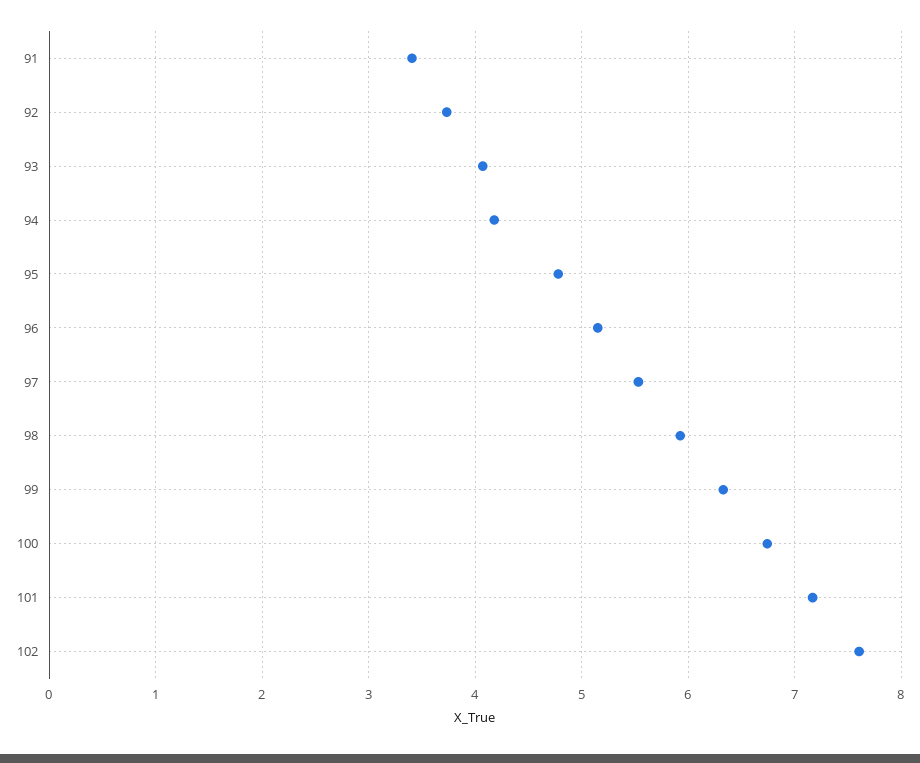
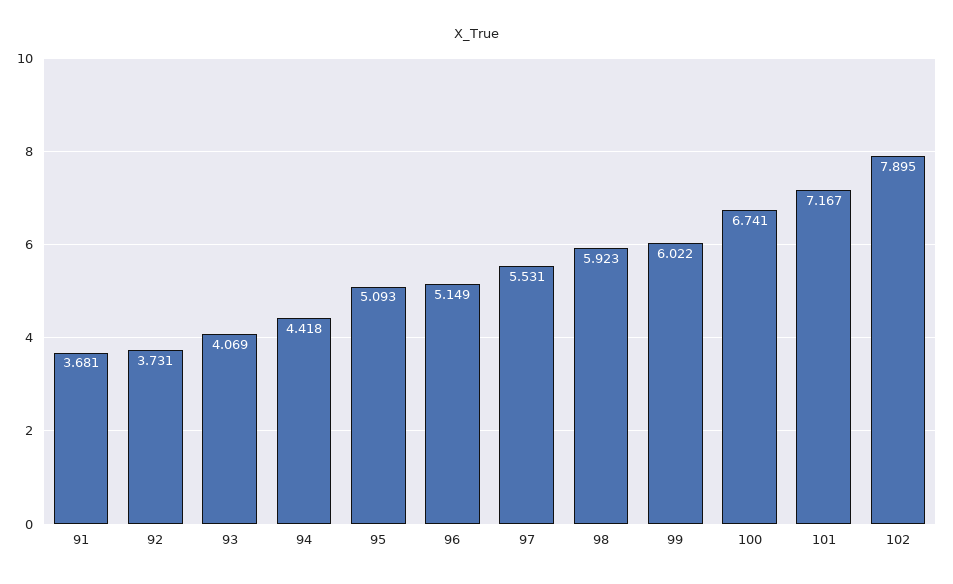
91: 3.4 -> 3.681
94: 4.2 -> 4.418
95: 4.8 -> 5.093
99: 6.3 -> 6.022
102: 7.6 -> 7.895

